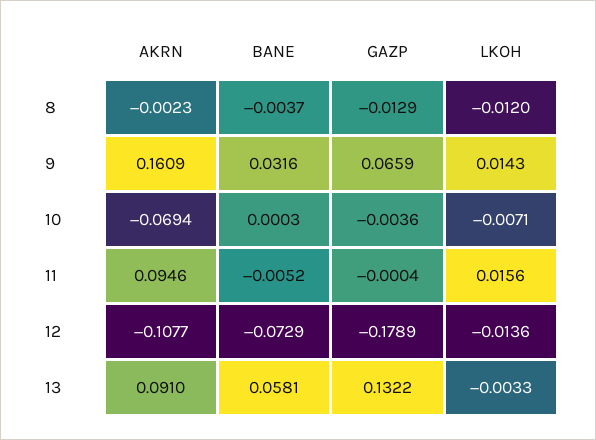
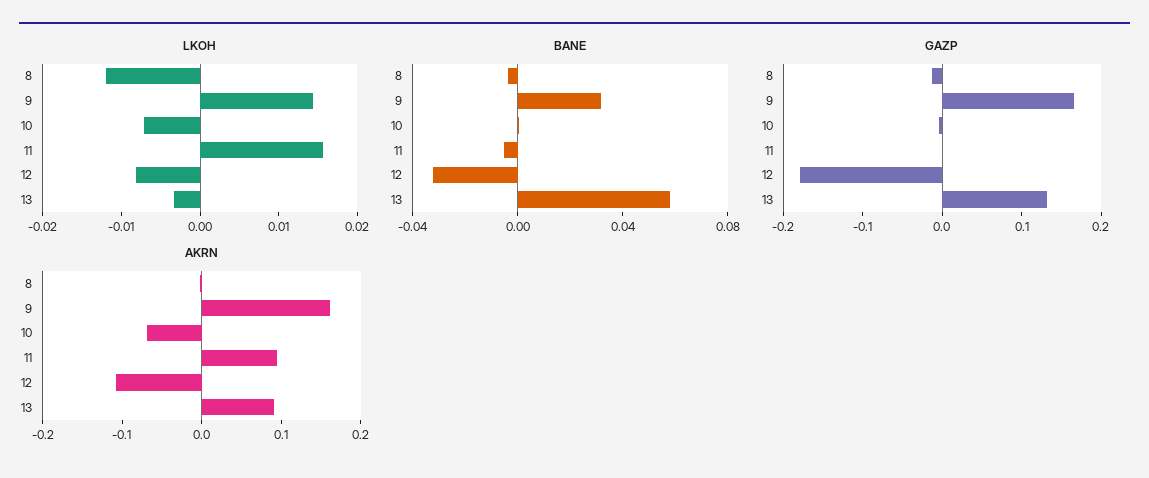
GAZP, 9: 0.0659 -> 0.16
BANE, 12: -0.0729 -> -0.03
LKOH, 12: -0.0136 -> -0.008

